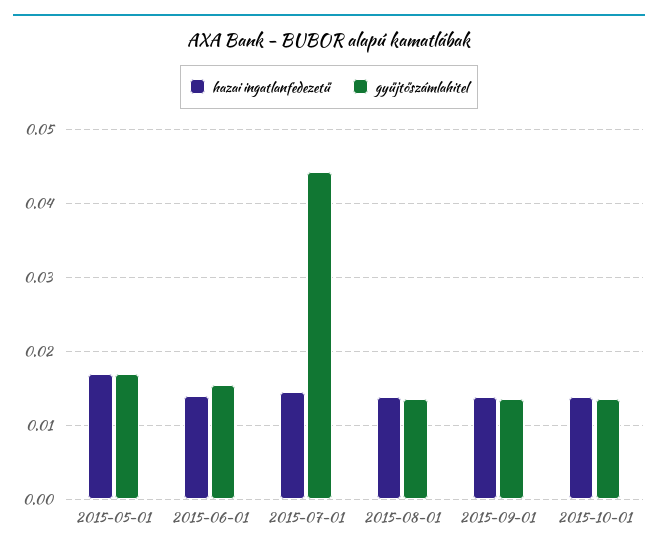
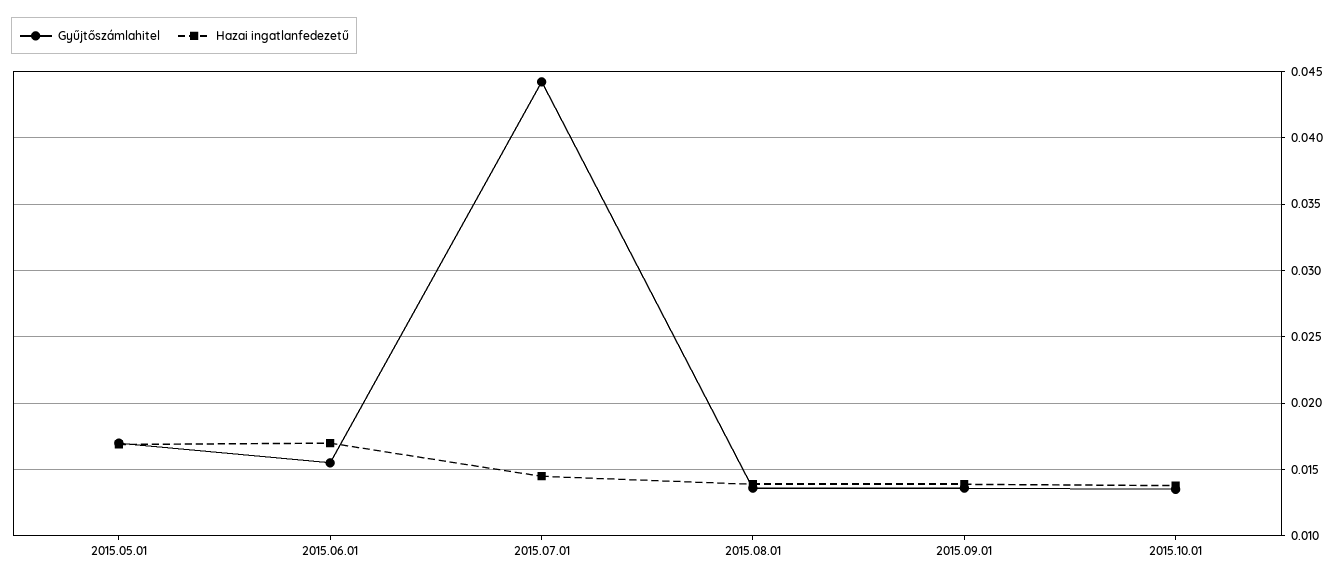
hazai ingatlanfedezetű, 2015-06-01: 0.014 -> 0.017

